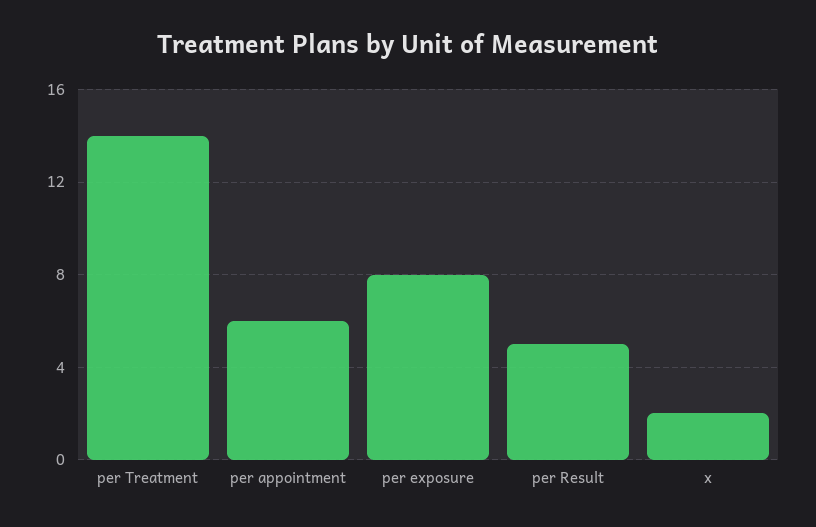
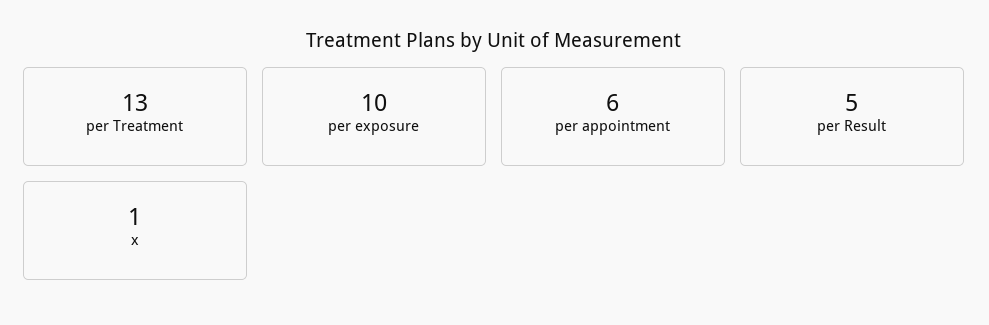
per Treatment: 14 -> 13
per exposure: 8 -> 10
x: 2 -> 1

